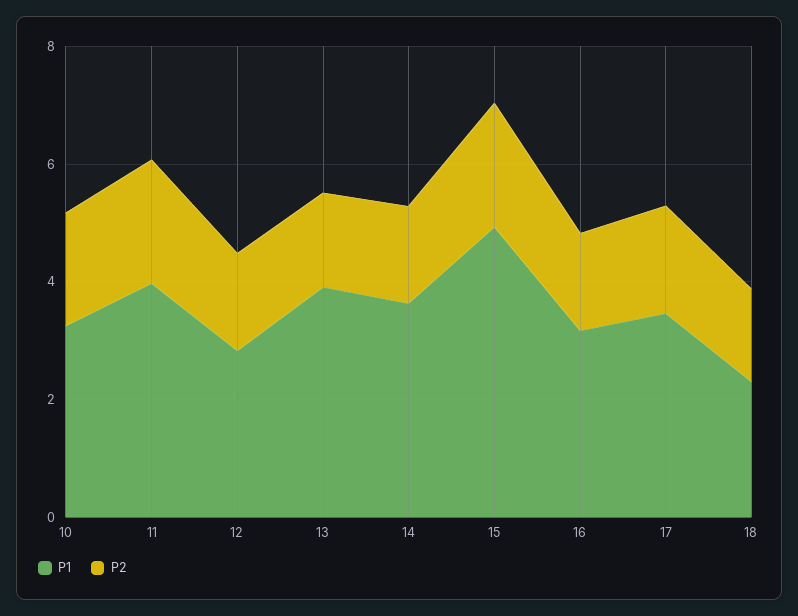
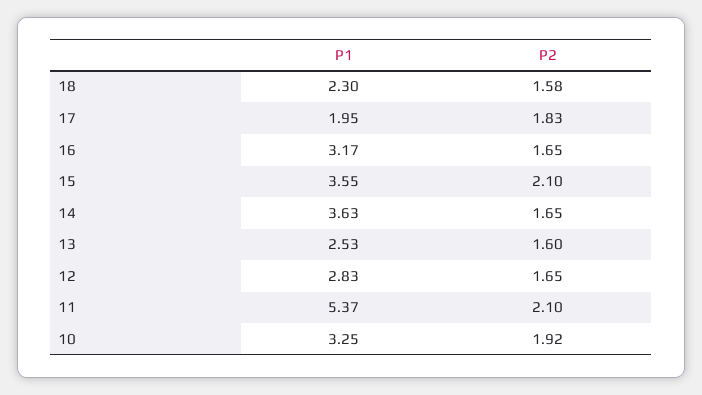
P1, 11: 4 -> 5.37
P1, 13: 4 -> 2.53
P1, 15: 5 -> 3.55
P1, 17: 3.5 -> 1.95

